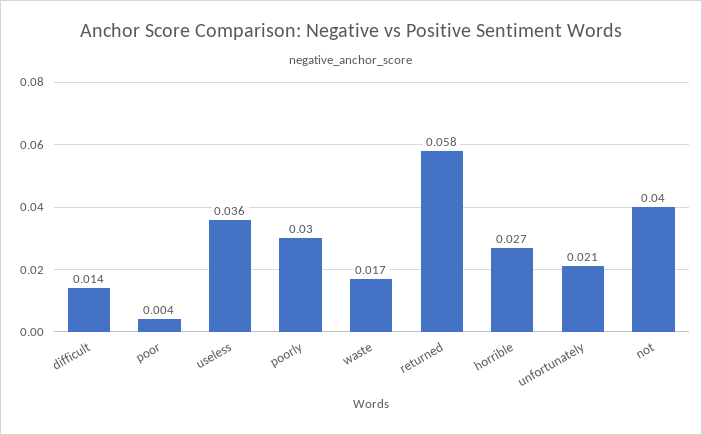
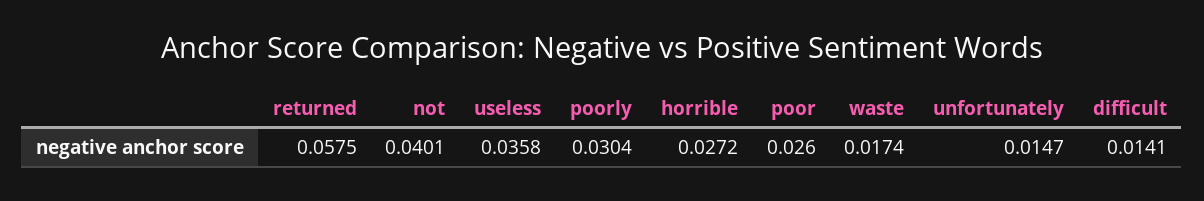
poor: 0.004 -> 0.026
unfortunately: 0.021 -> 0.0147

